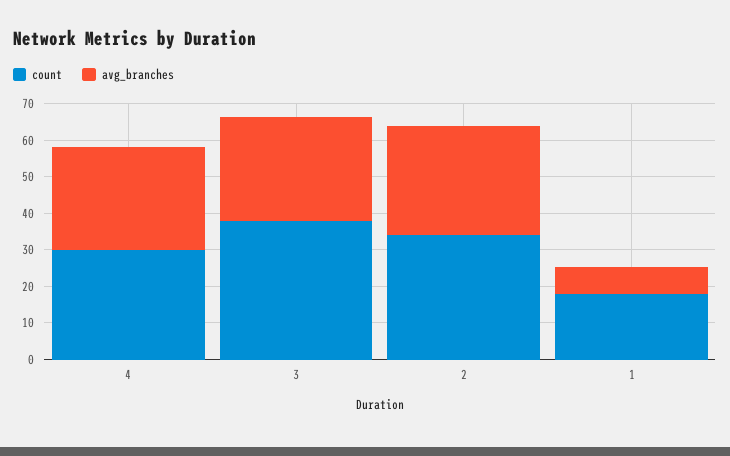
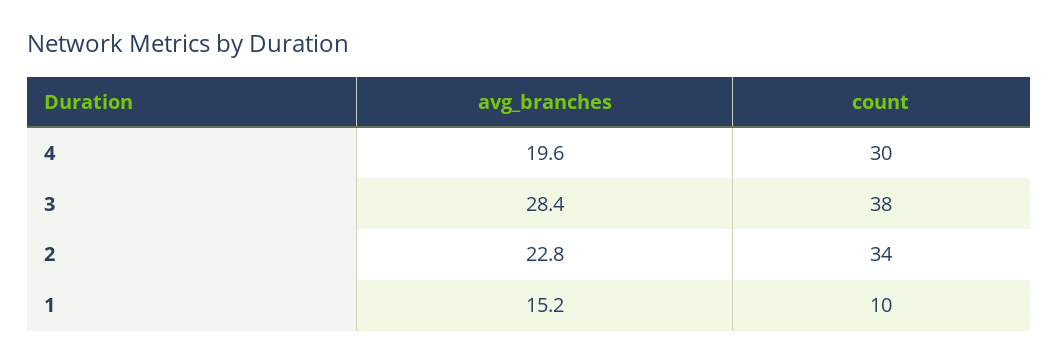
avg_branches, 4: 27.5 -> 19.6
avg_branches, 2: 30 -> 22.8
count, 1: 17.5 -> 10
avg_branches, 1: 7.5 -> 15.2

